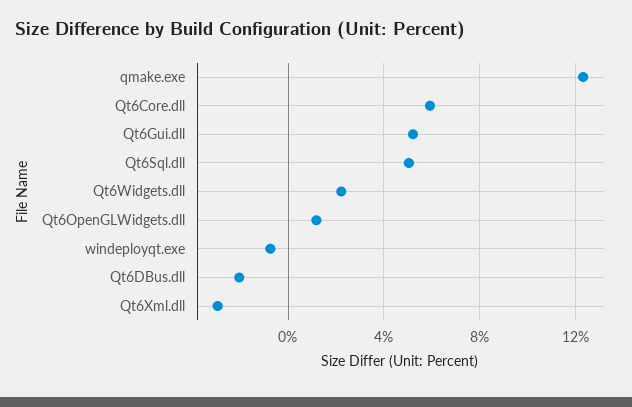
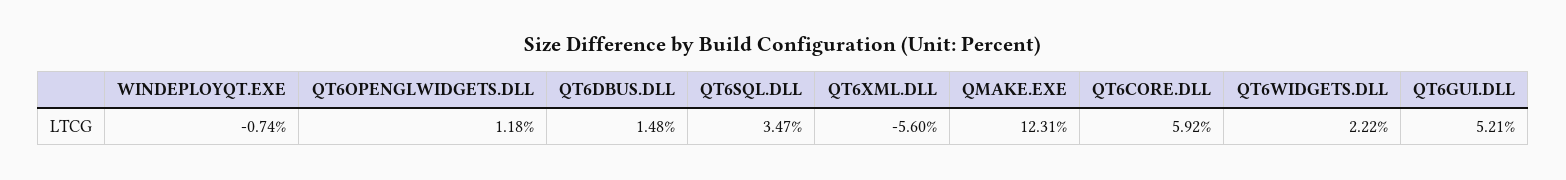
Qt6Sql.dll: 5 -> 3.47
Qt6DBus.dll: -2 -> 1.48
Qt6Xml.dll: -3 -> -5.6

